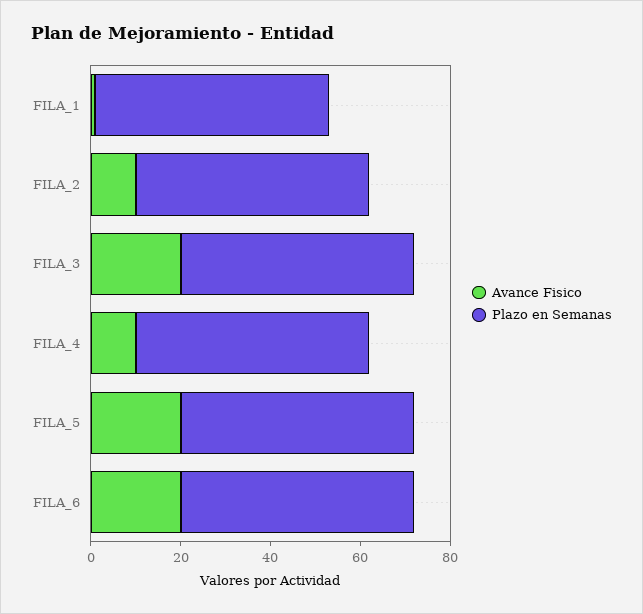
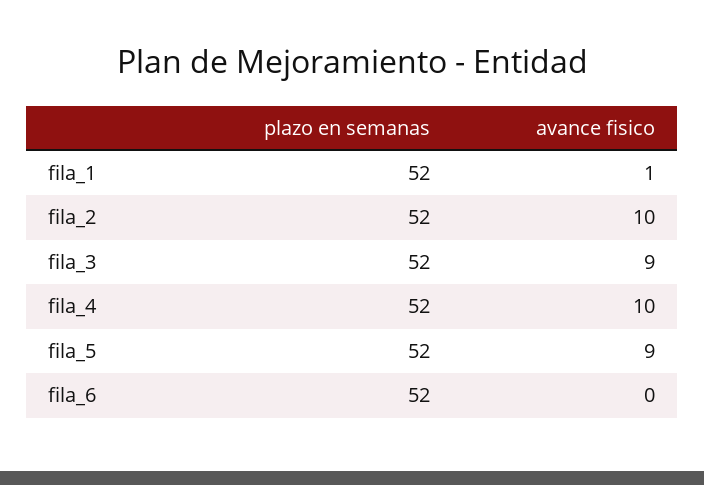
Avance Fisico, FILA_3: 20 -> 9
Avance Fisico, FILA_5: 20 -> 9
Avance Fisico, FILA_6: 20 -> 0

